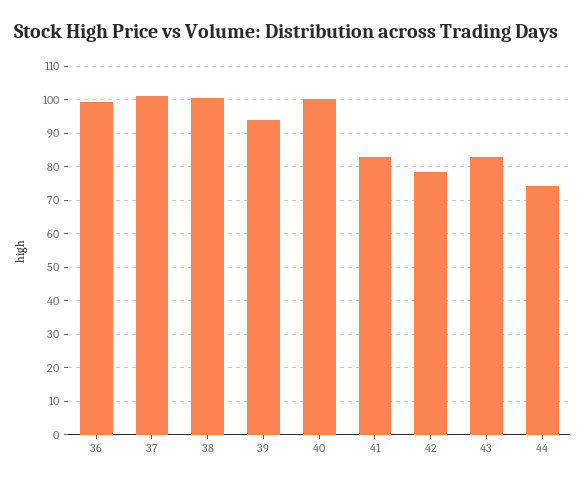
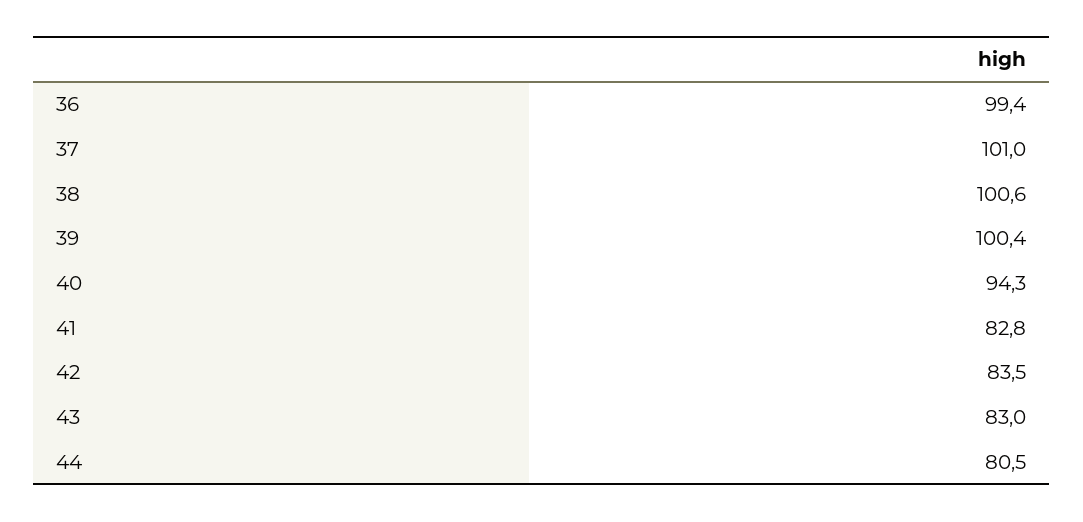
39: 94 -> 100.4
40: 100 -> 94.3
42: 78 -> 83.5
44: 74 -> 80.5

